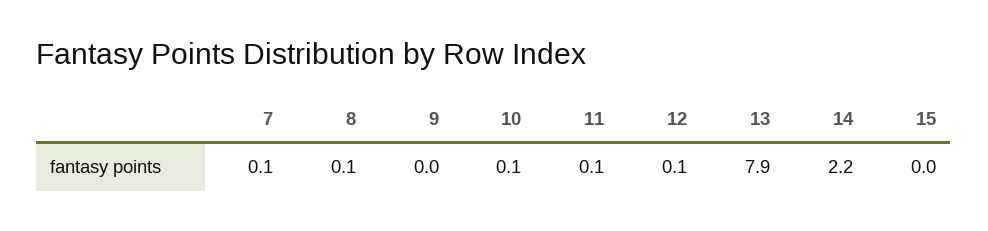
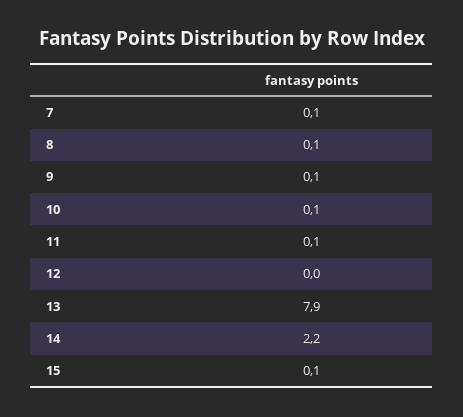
9: 0 -> 0.1
12: 0.1 -> 0
15: 0 -> 0.1

